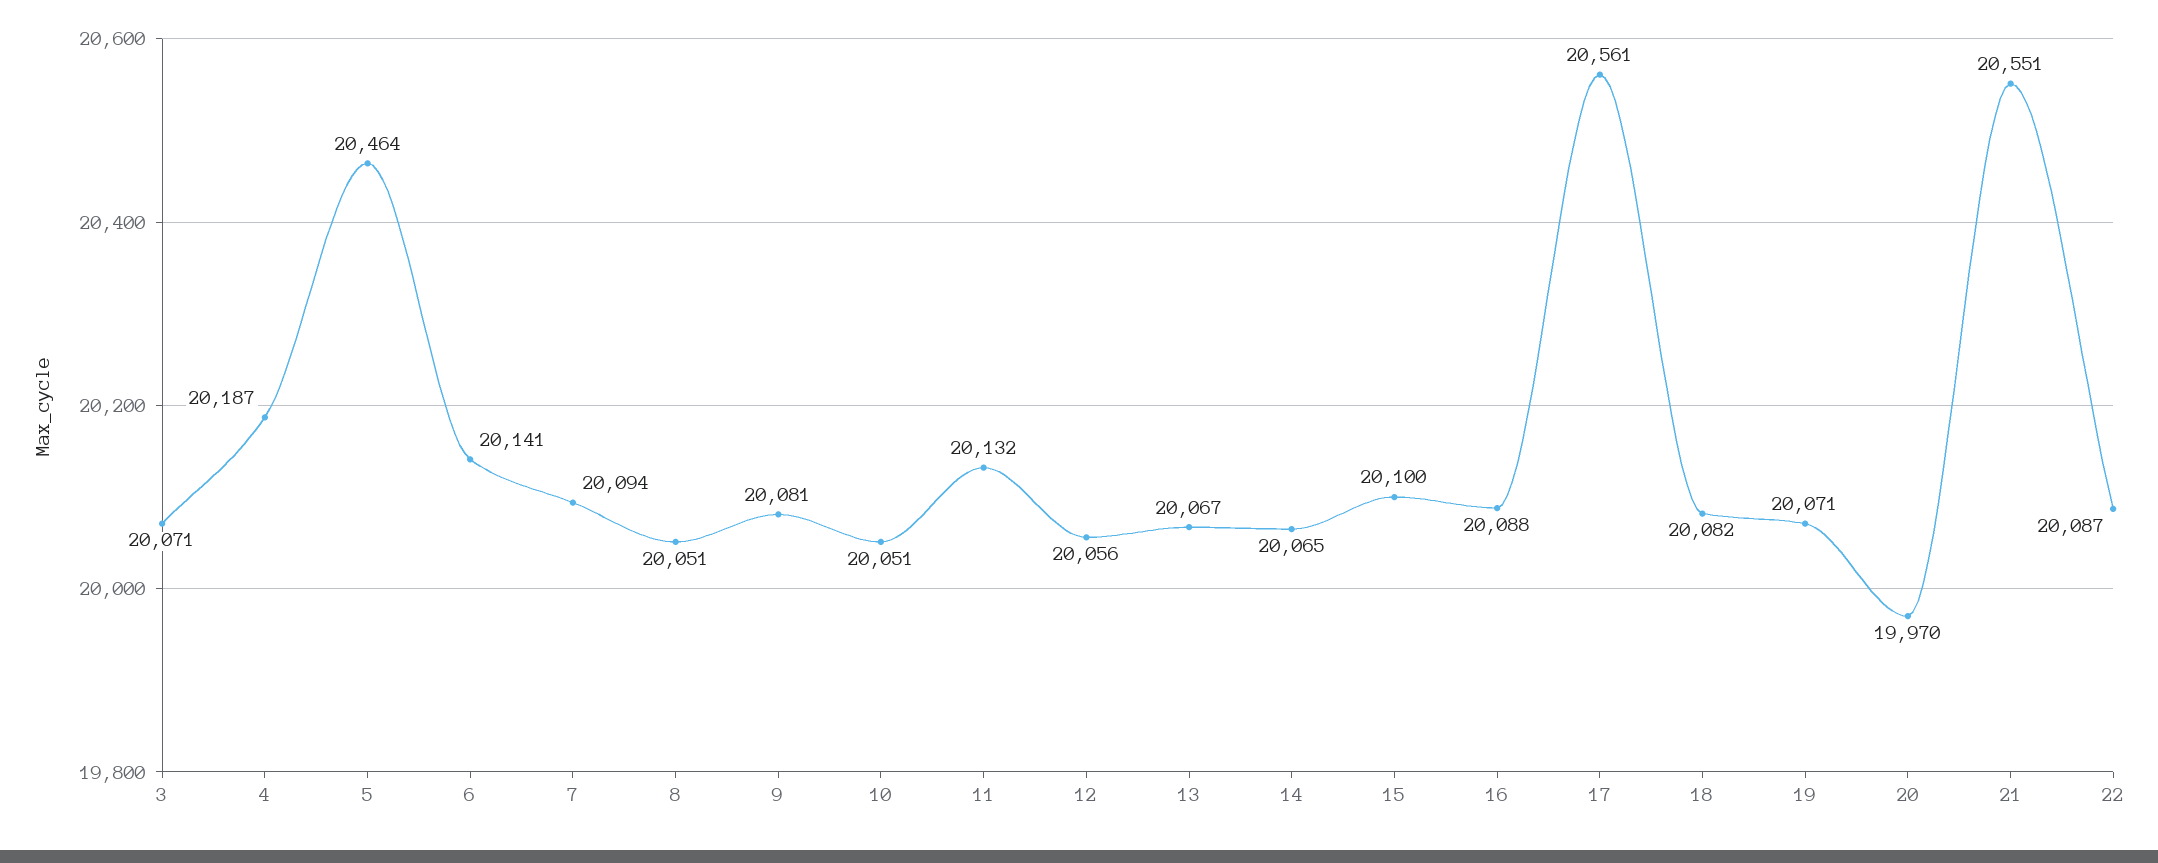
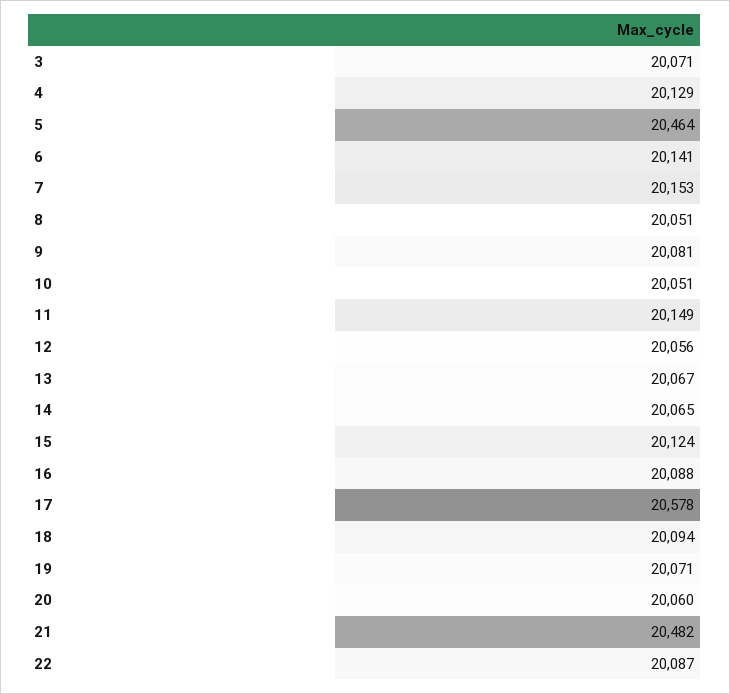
4: 20187 -> 20129
7: 20094 -> 20153
11: 20132 -> 20149
15: 20100 -> 20124
17: 20561 -> 20578
18: 20082 -> 20094
20: 19970 -> 20060
21: 20551 -> 20482

